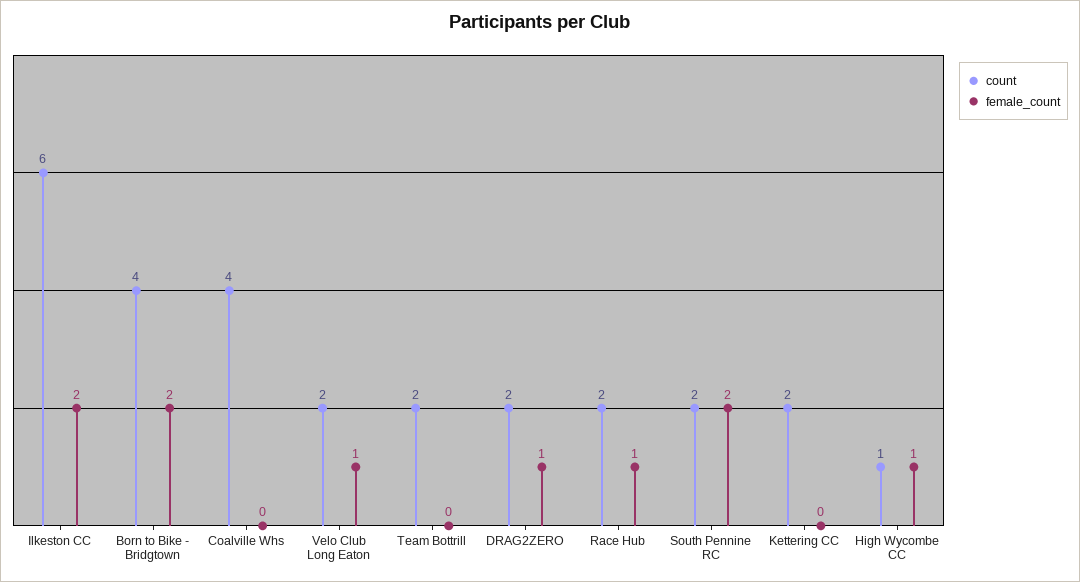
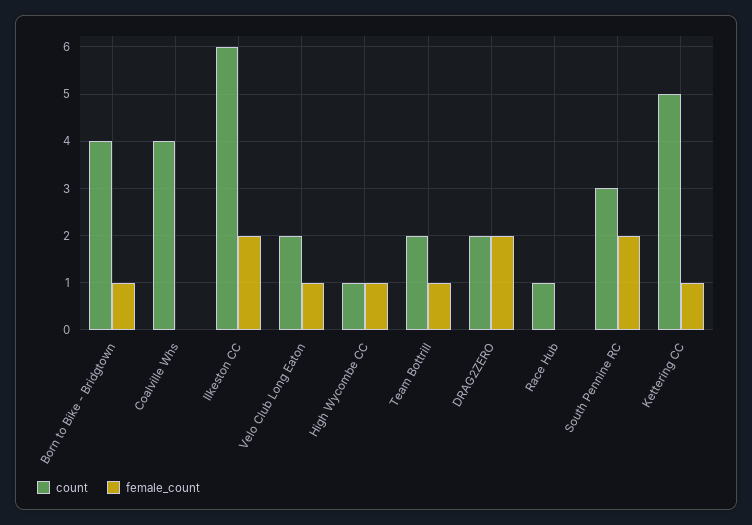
female_count, Born to Bike - Bridgtown: 2 -> 1
female_count, Team Bottrill: 0 -> 1
female_count, DRAG2ZERO: 1 -> 2
count, Race Hub: 2 -> 1
female_count, Race Hub: 1 -> 0
count, South Pennine RC: 2 -> 3
count, Kettering CC: 2 -> 5
female_count, Kettering CC: 0 -> 1

